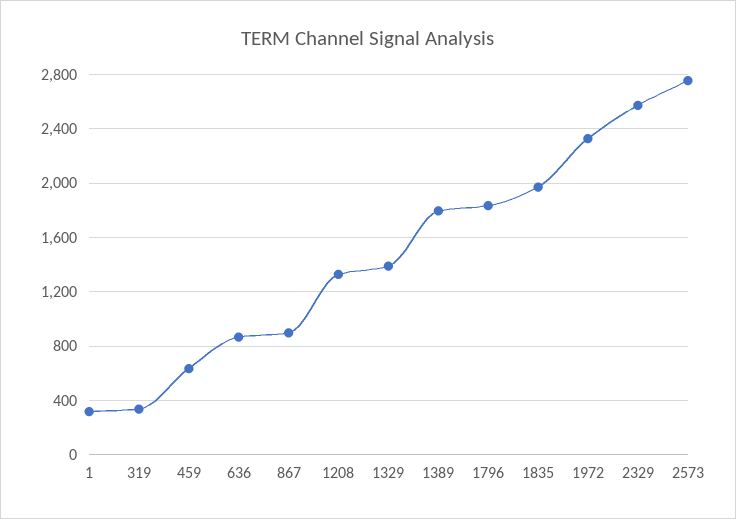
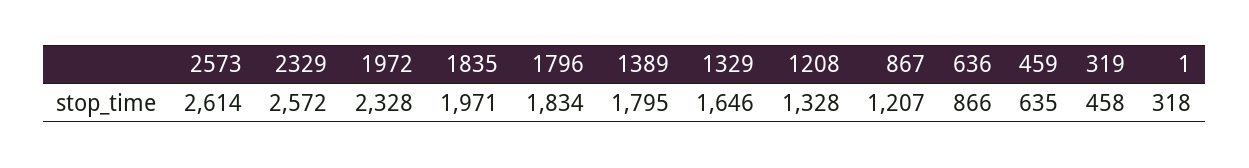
319: 350 -> 458
867: 900 -> 1207
1329: 1400 -> 1646
2573: 2750 -> 2614

